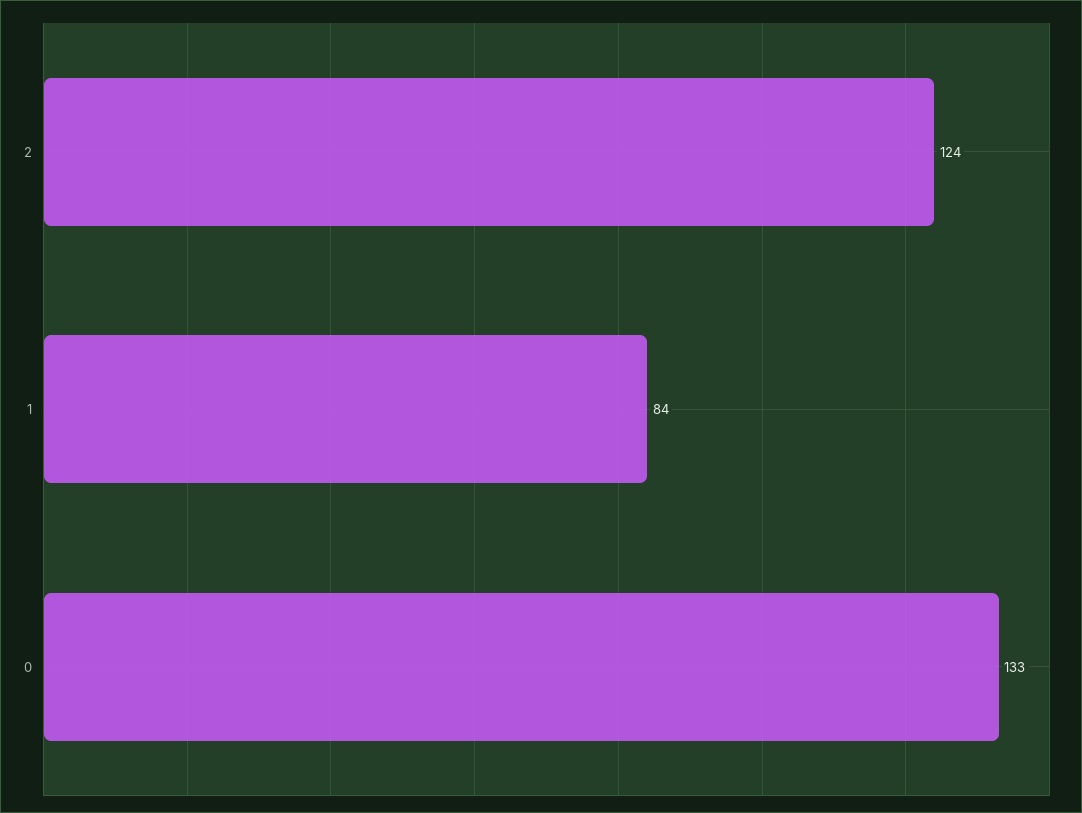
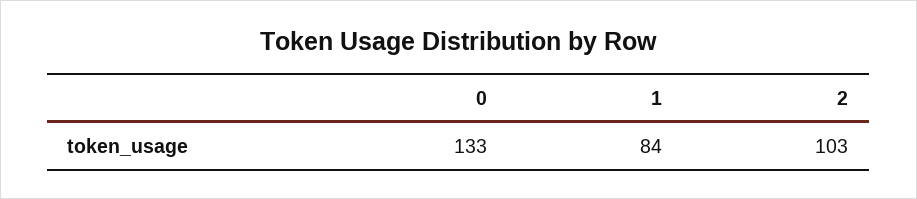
2: 124 -> 103

